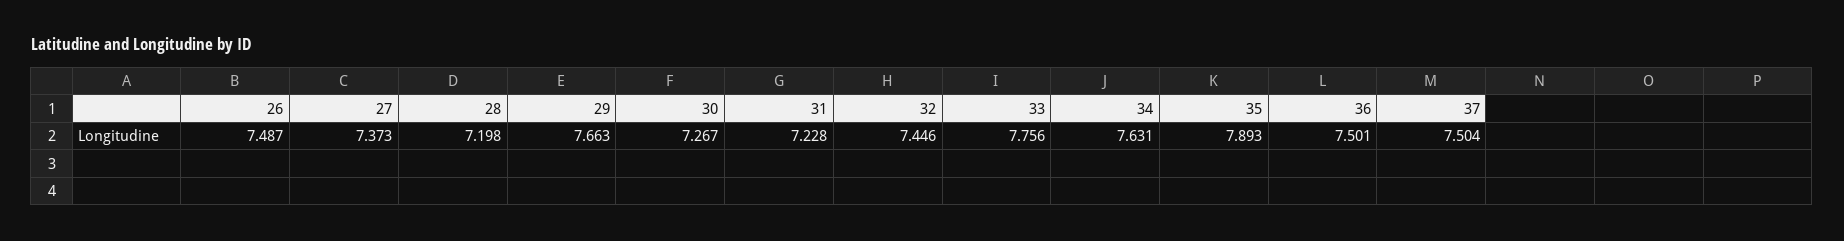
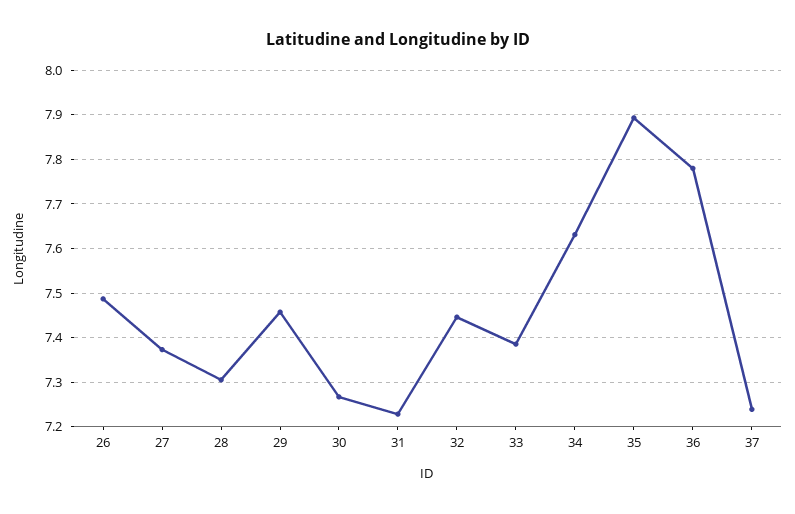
28: 7.198 -> 7.3
29: 7.663 -> 7.46
33: 7.756 -> 7.38
36: 7.501 -> 7.78
37: 7.504 -> 7.24

